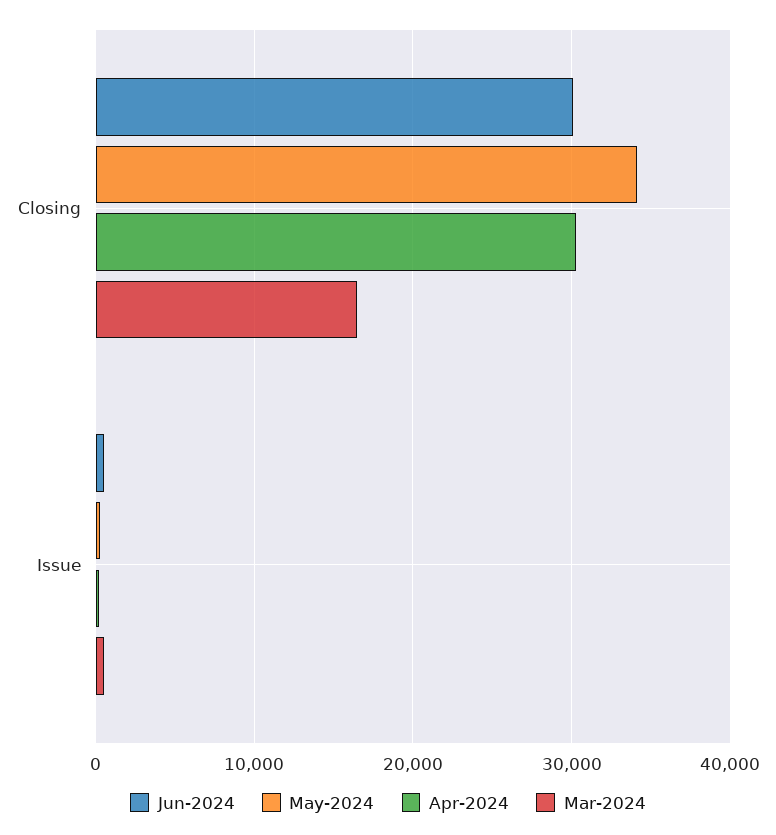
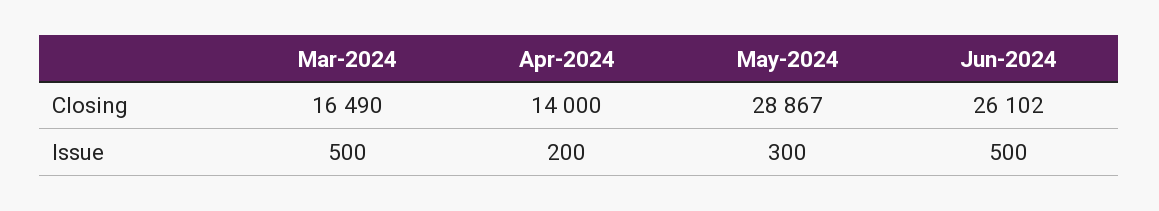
Jun-2024, Closing: 30000 -> 26102
May-2024, Closing: 34000 -> 28867
Apr-2024, Closing: 30000 -> 14000

